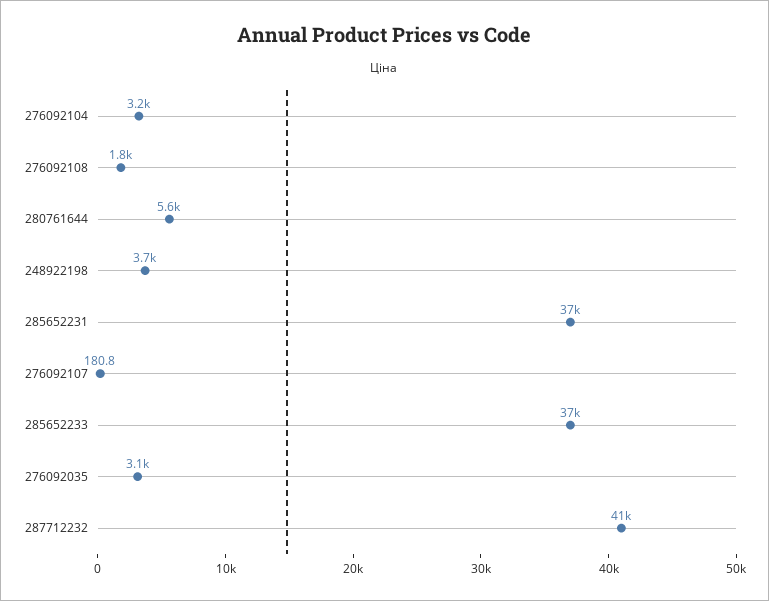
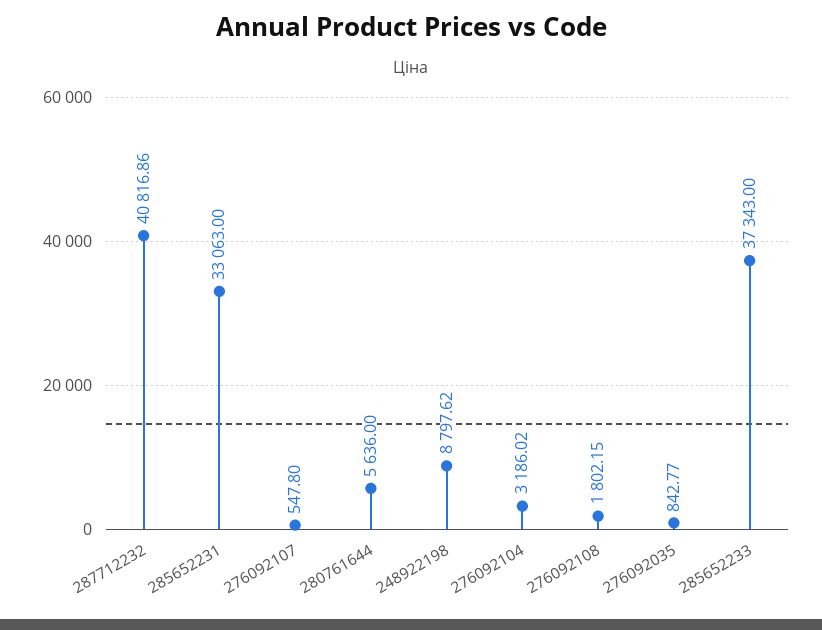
248922198: 3700 -> 8797.62
285652231: 37000 -> 33063
276092107: 180.8 -> 547.8
276092035: 3100 -> 842.77

